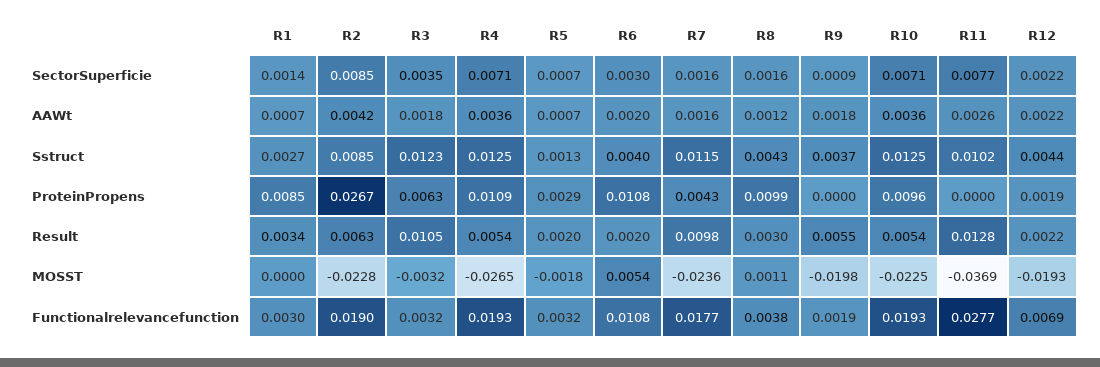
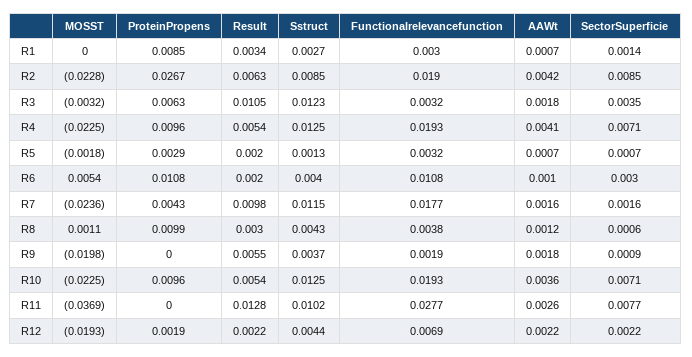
R8, SectorSuperficie: 0.0016 -> 0.0006
R4, AAWt: 0.0036 -> 0.0041
R6, AAWt: 0.002 -> 0.001
R4, ProteinPropens: 0.0109 -> 0.0096
R4, MOSST: -0.0265 -> -0.0225

